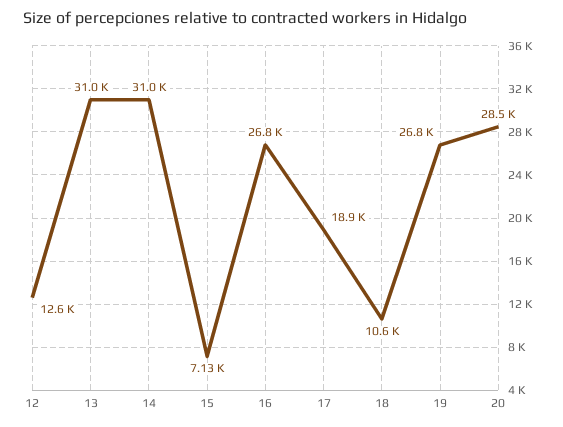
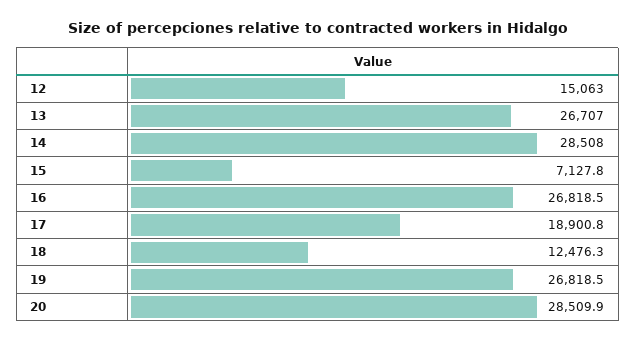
12: 12600 -> 15063
13: 31000 -> 26707
14: 31000 -> 28508
18: 10600 -> 12476.3

